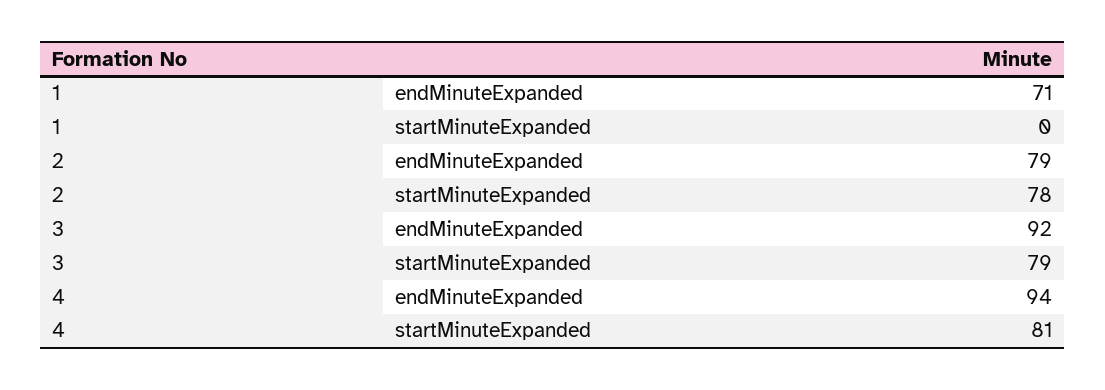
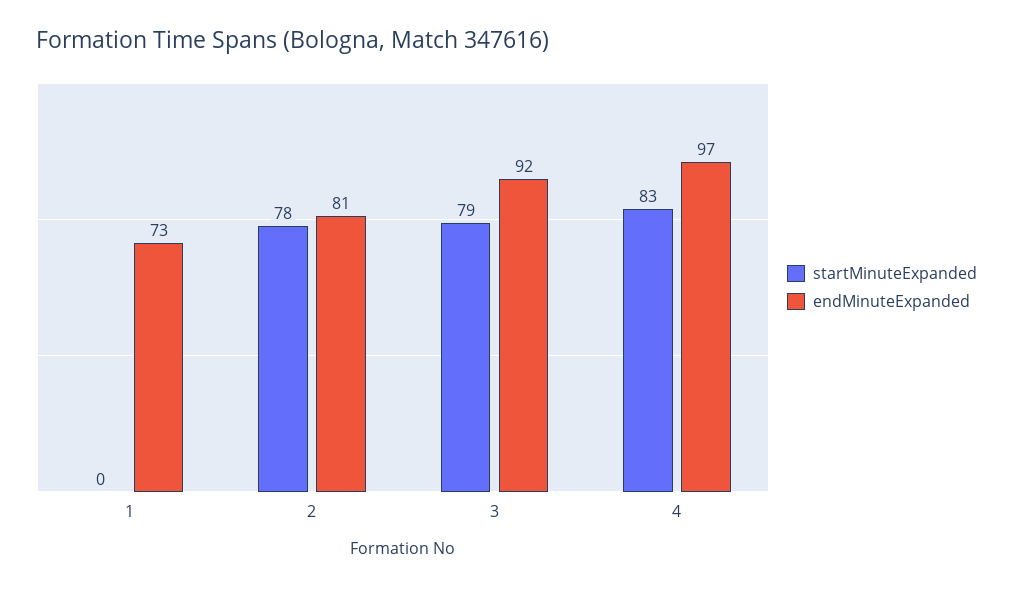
endMinuteExpanded, 1: 71 -> 73
endMinuteExpanded, 2: 79 -> 81
endMinuteExpanded, 4: 94 -> 97
startMinuteExpanded, 4: 81 -> 83

